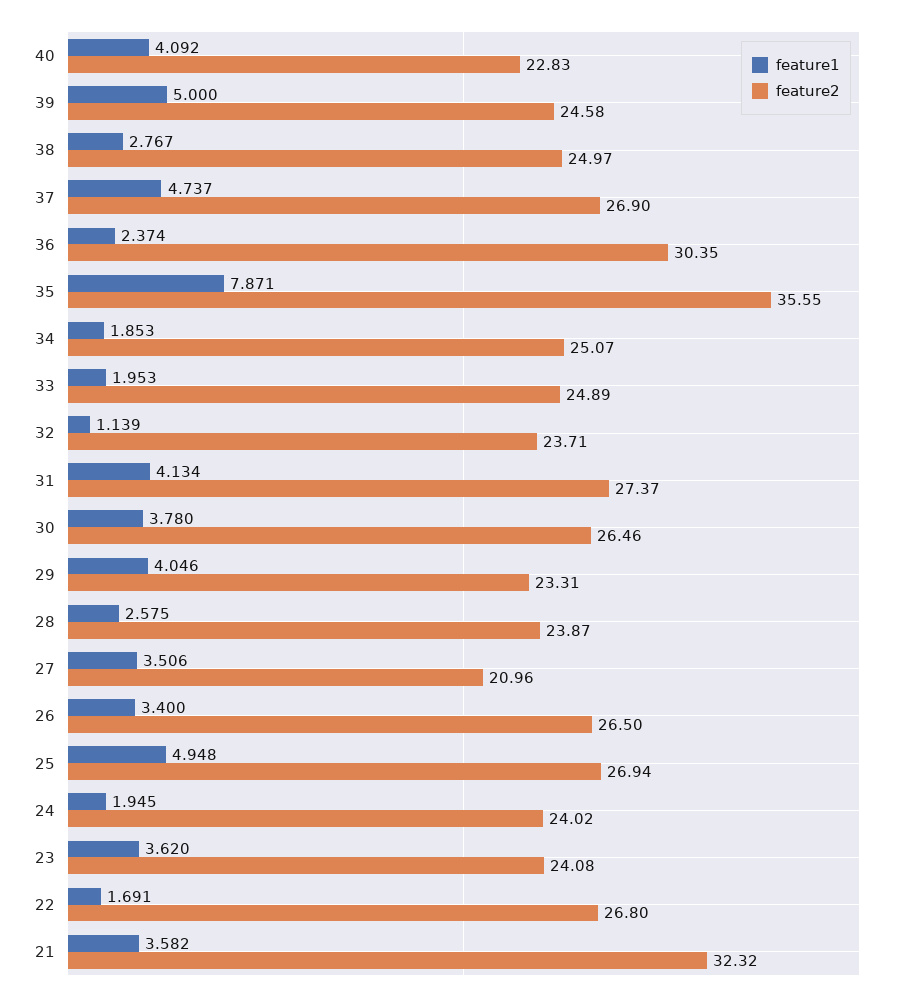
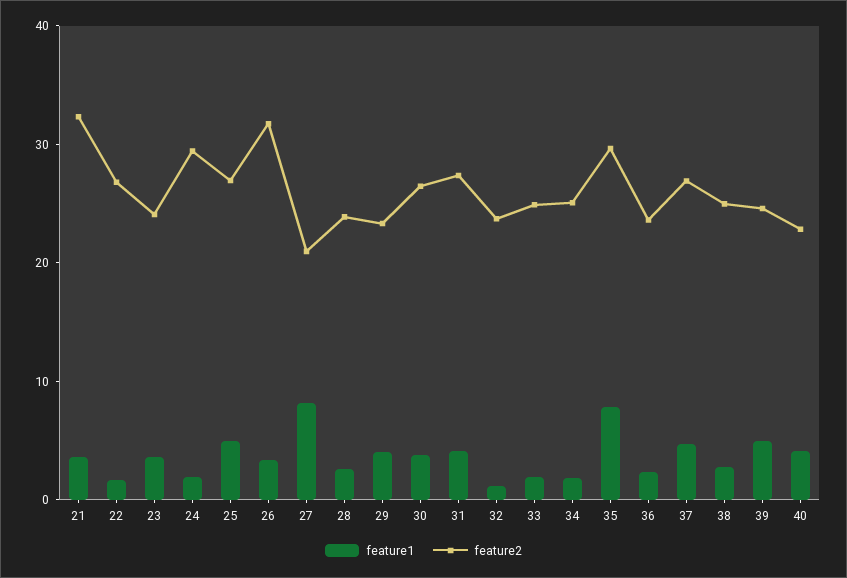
feature2, 36: 30.35 -> 24
feature2, 35: 35.55 -> 30
feature1, 27: 3.506 -> 8
feature2, 26: 26.5 -> 32
feature2, 24: 24.02 -> 30

